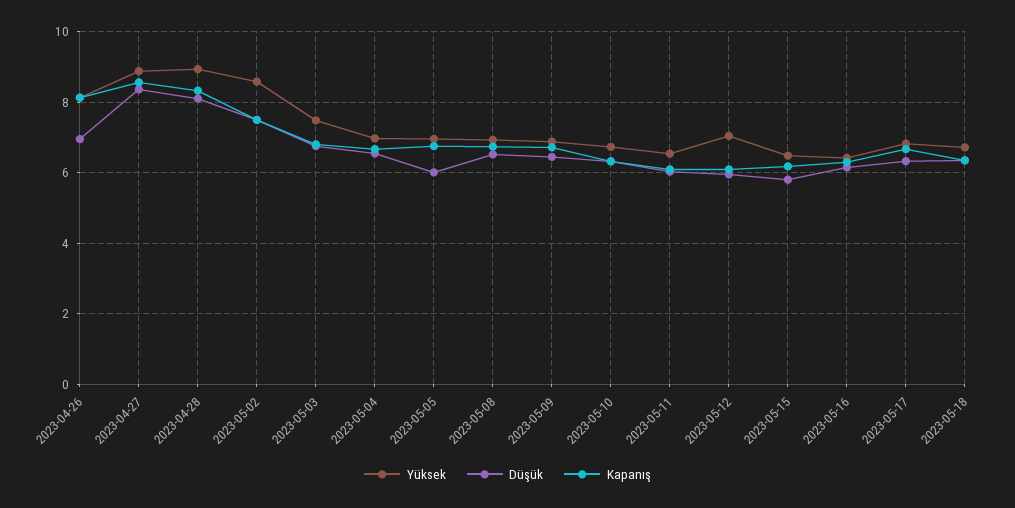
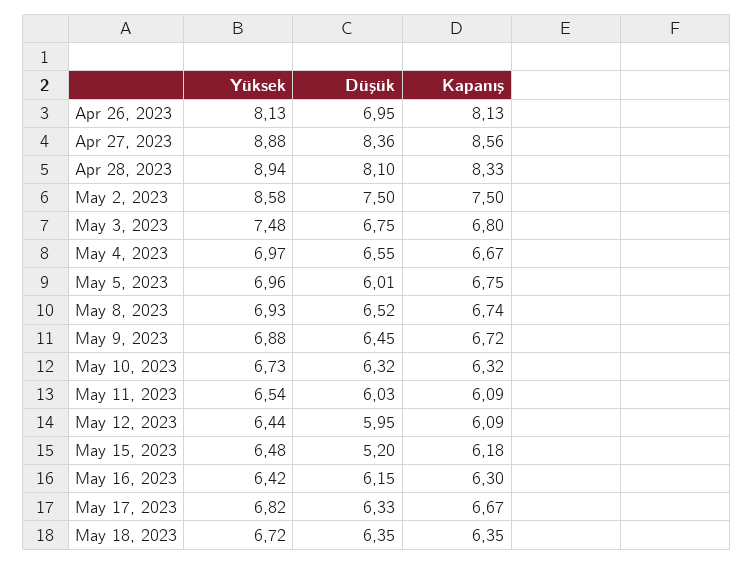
Yüksek, 2023-05-12: 7 -> 6.44
Düşük, 2023-05-15: 5.8 -> 5.2

